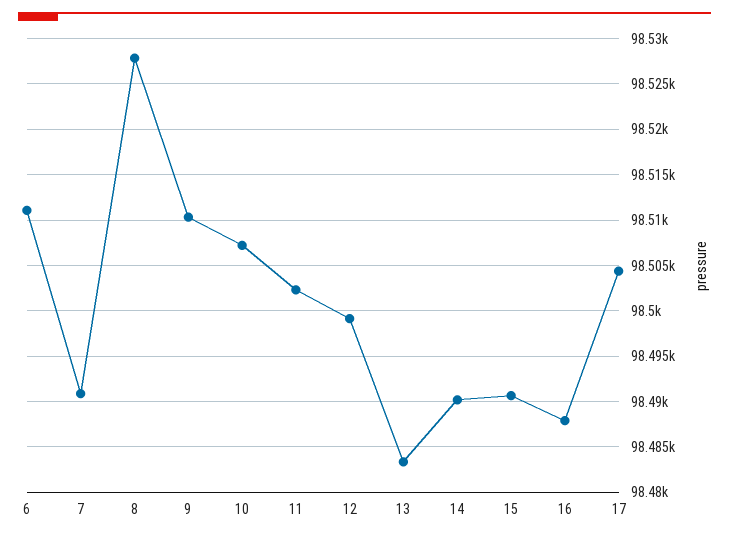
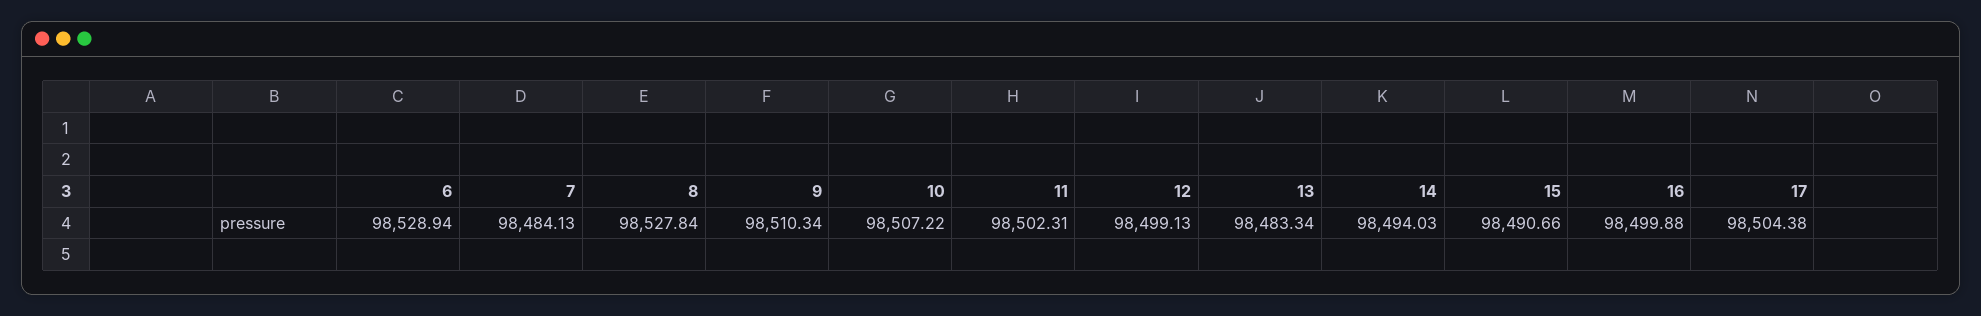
6: 98511 -> 98528.94
7: 98491 -> 98484.13
14: 98490 -> 98494.03
16: 98488 -> 98499.88

